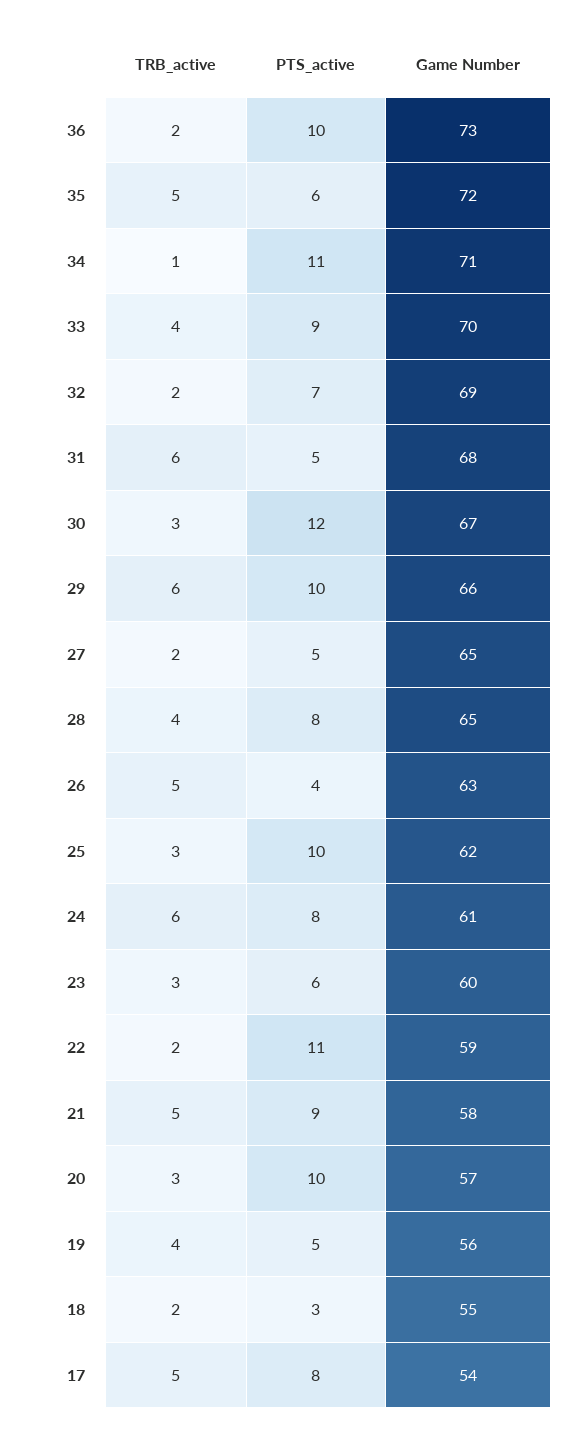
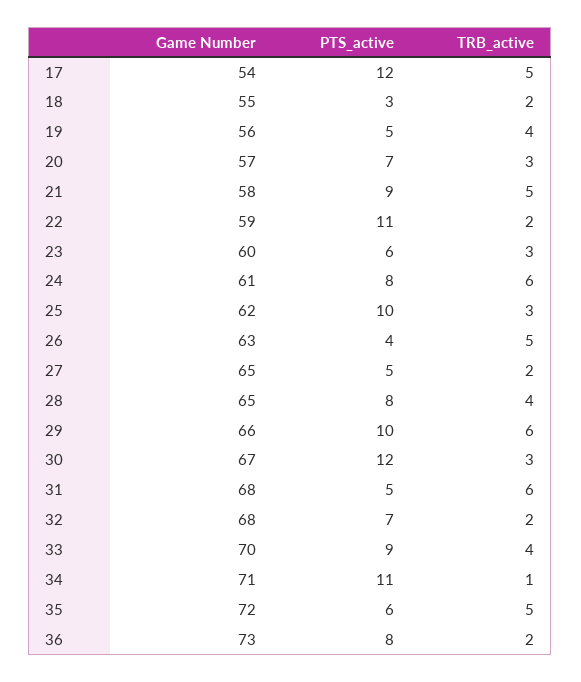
PTS_active, 36: 10 -> 8
Game Number, 32: 69 -> 68
PTS_active, 20: 10 -> 7
PTS_active, 17: 8 -> 12

